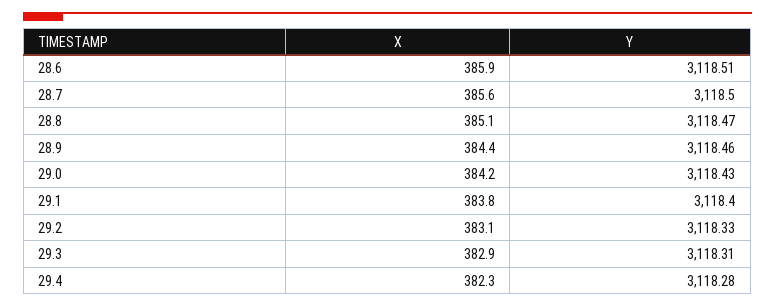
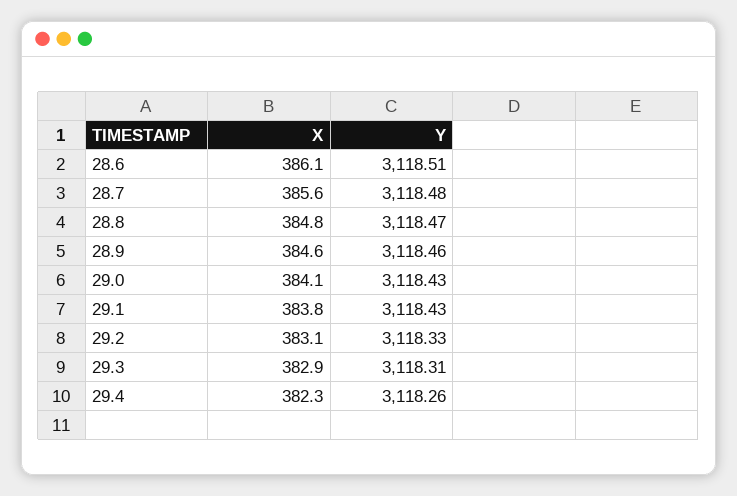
X, 28.6: 385.9 -> 386.1
Y, 28.7: 3118.5 -> 3118.48
X, 28.8: 385.1 -> 384.8
X, 28.9: 384.4 -> 384.6
X, 29.0: 384.2 -> 384.1
Y, 29.1: 3118.4 -> 3118.43
Y, 29.4: 3118.28 -> 3118.26

